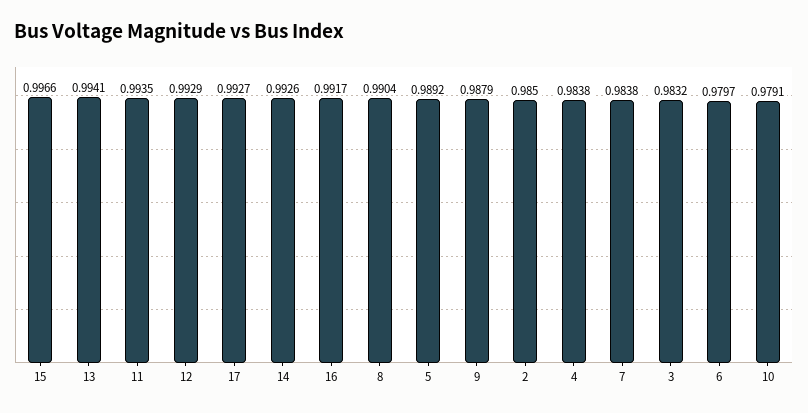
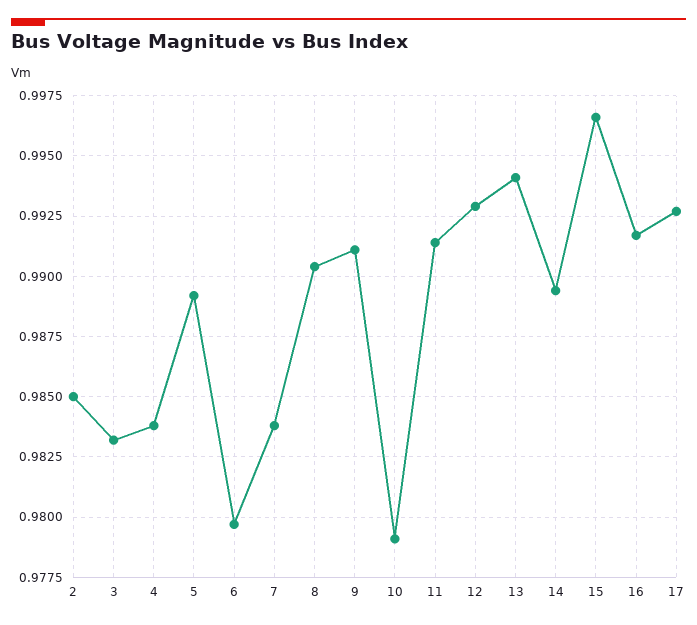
11: 0.9935 -> 0.9915
14: 0.9926 -> 0.9895
9: 0.9879 -> 0.991

